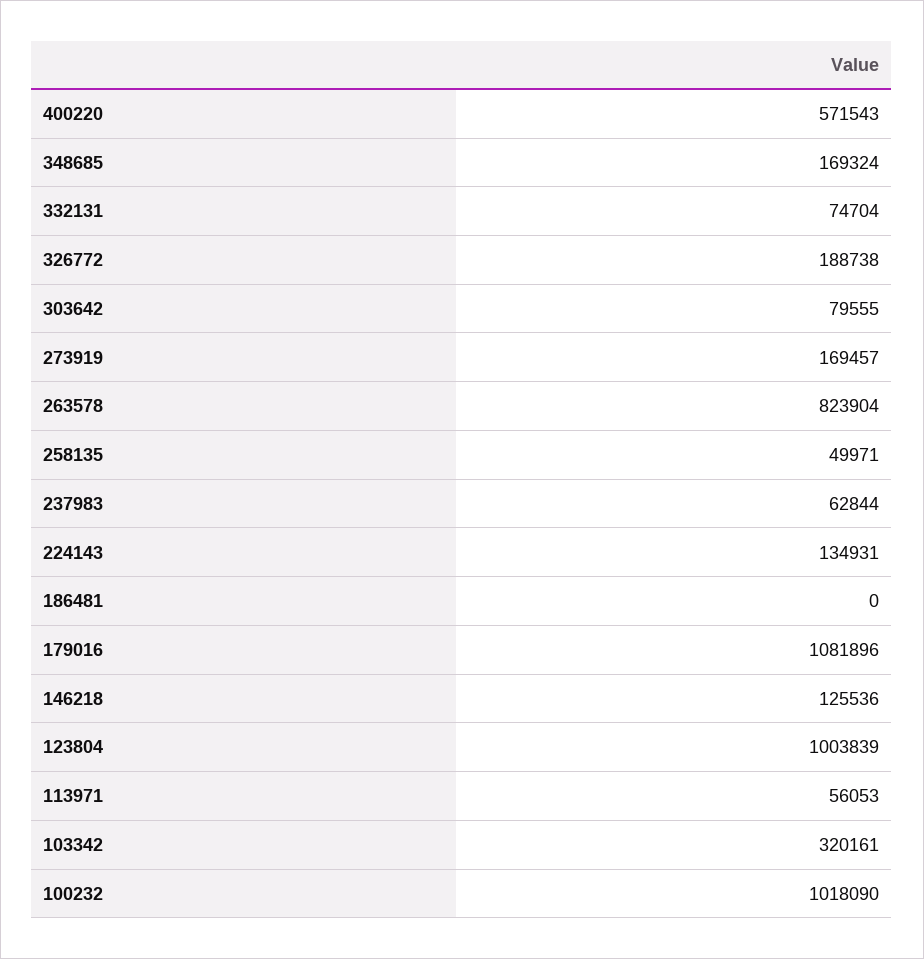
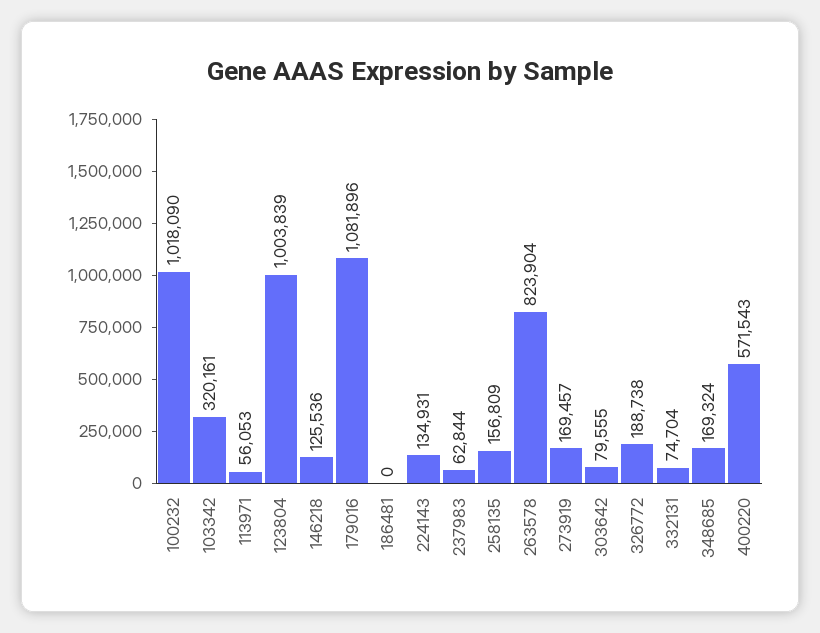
258135: 49971 -> 156809

